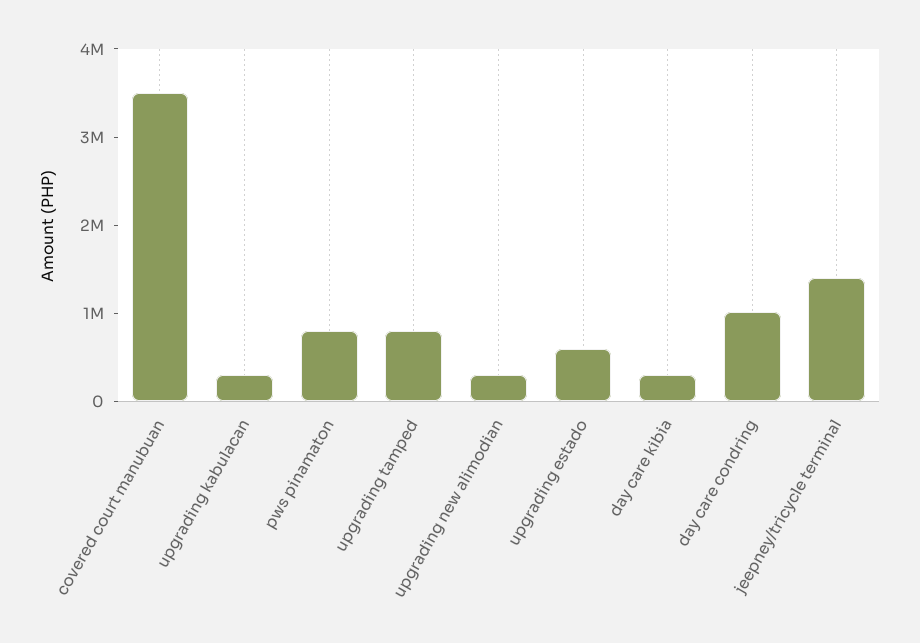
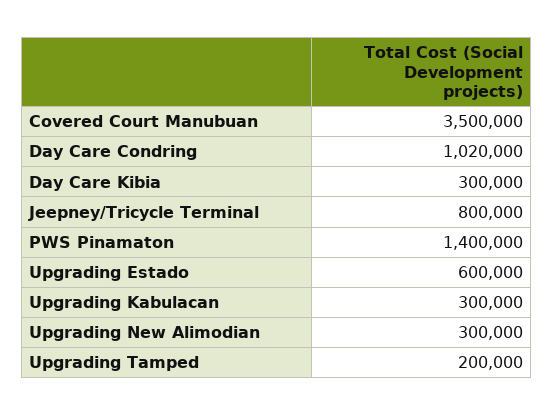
pws pinamaton: 800000 -> 1400000
upgrading tamped: 800000 -> 200000
jeepney/tricycle terminal: 1400000 -> 800000

